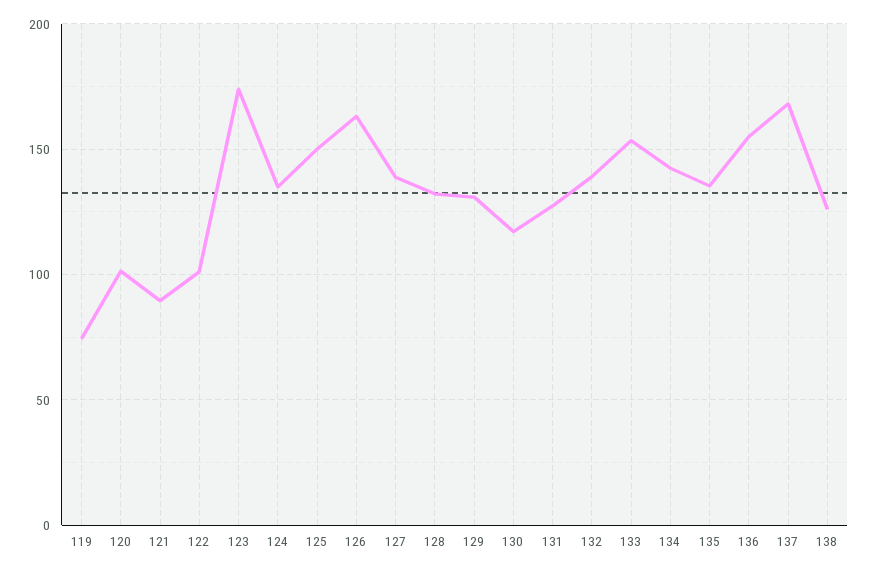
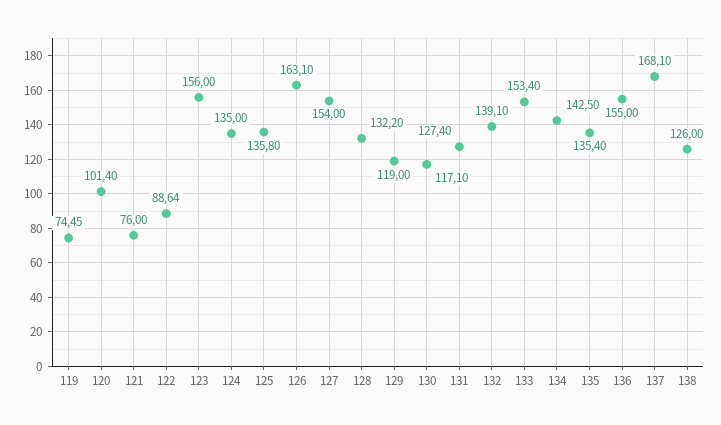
121: 90 -> 76
122: 100 -> 88.64
123: 175 -> 156
125: 150 -> 135.8
127: 140 -> 154
129: 130 -> 119

